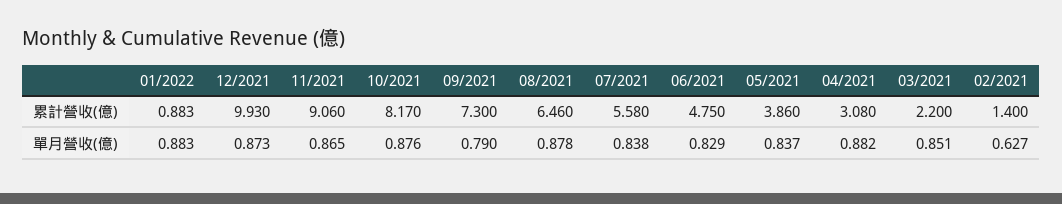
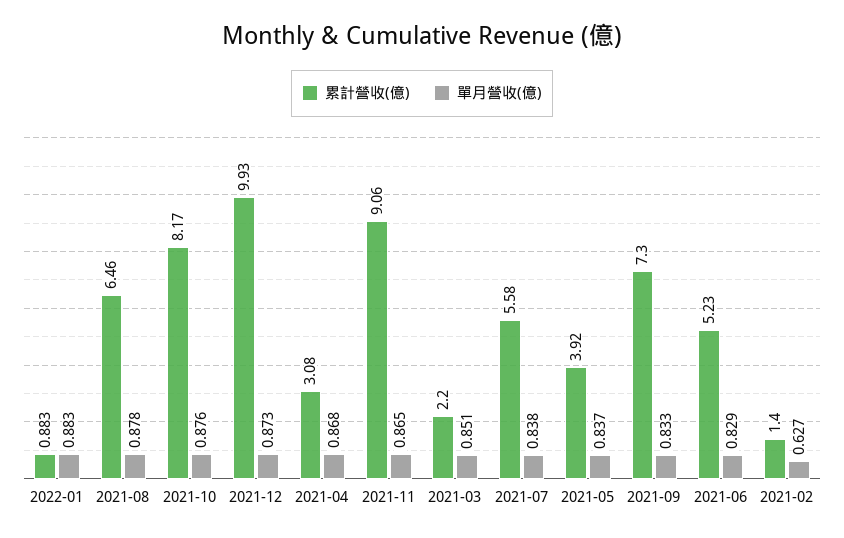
累計營收(億), 06/2021: 4.75 -> 5.23
累計營收(億), 05/2021: 3.86 -> 3.92
單月營收(億), 09/2021: 0.79 -> 0.833
單月營收(億), 04/2021: 0.882 -> 0.868

